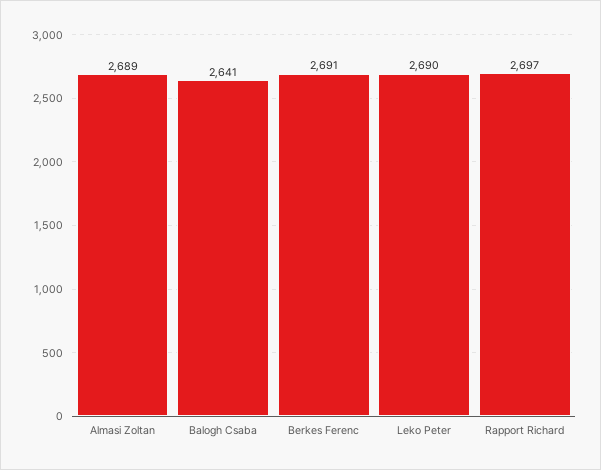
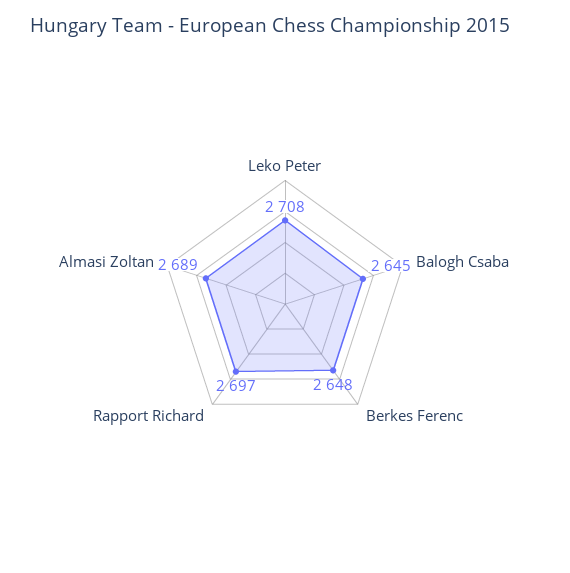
Balogh Csaba: 2641 -> 2645
Berkes Ferenc: 2691 -> 2648
Leko Peter: 2690 -> 2708

